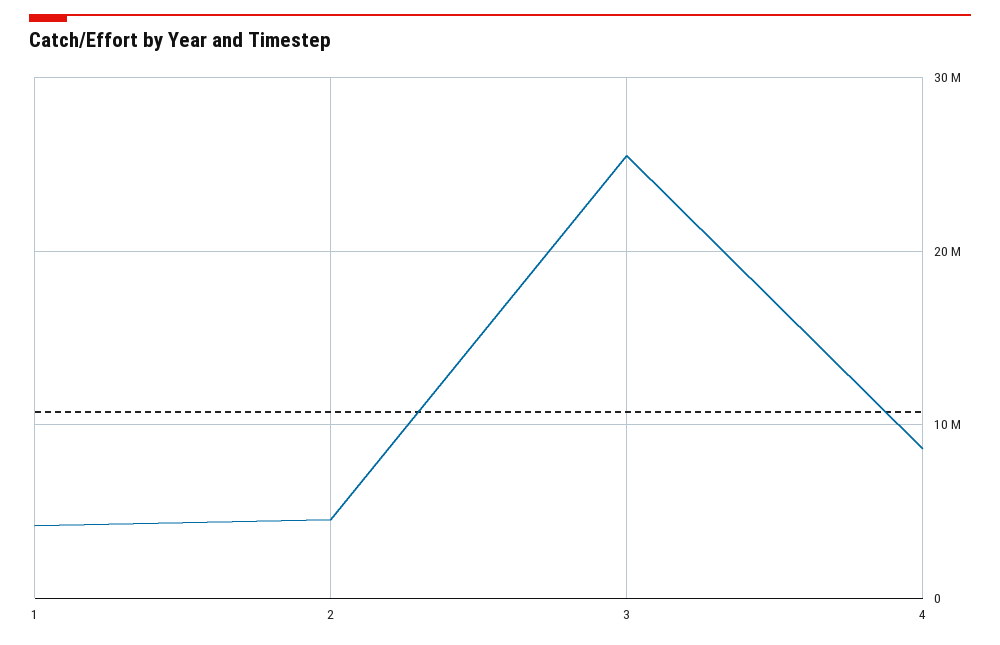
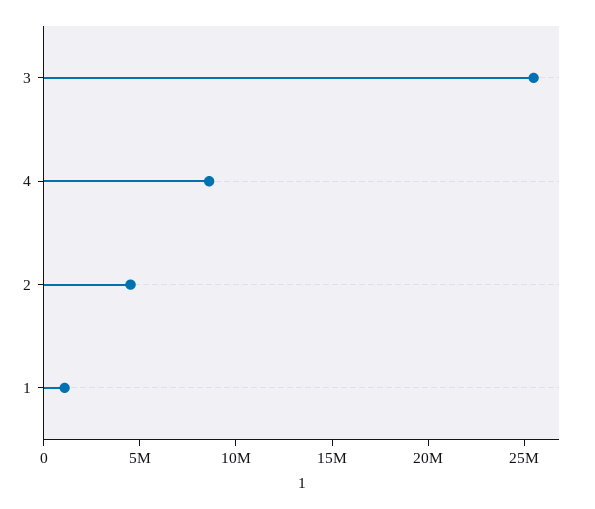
1: 4000000 -> 1000000

